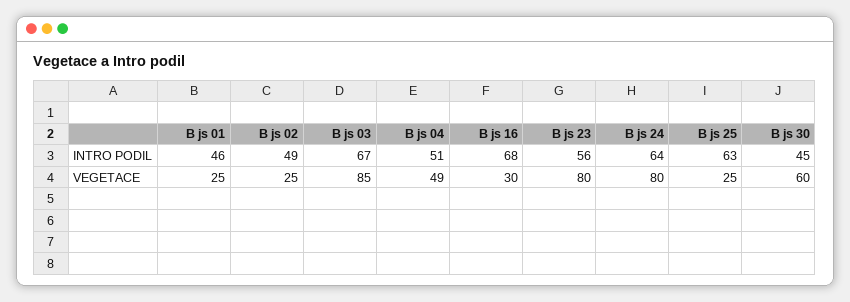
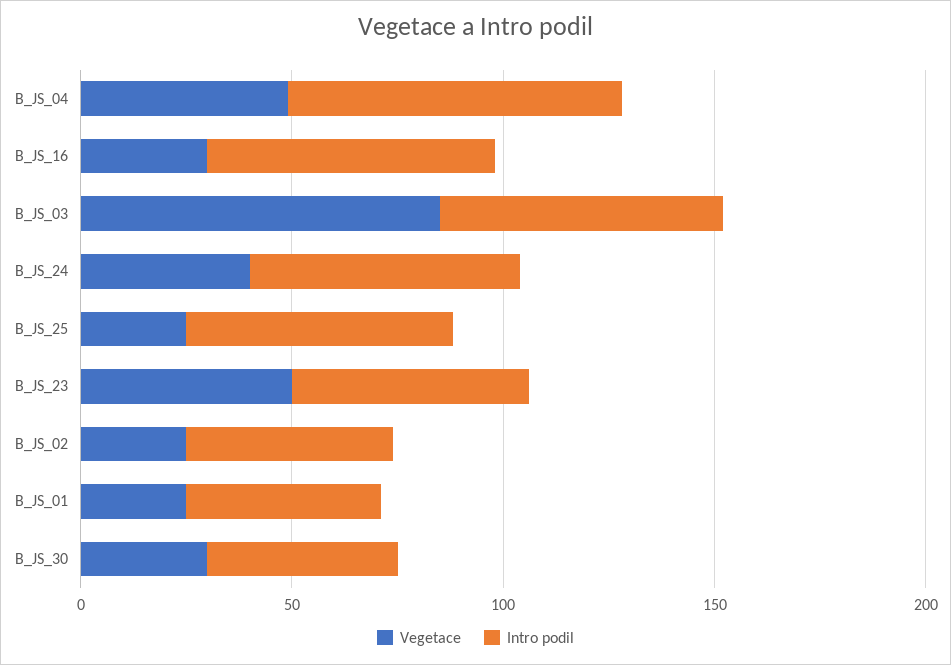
INTRO PODIL, B js 04: 51 -> 80
VEGETACE, B js 23: 80 -> 50
VEGETACE, B js 24: 80 -> 40
VEGETACE, B js 30: 60 -> 30

